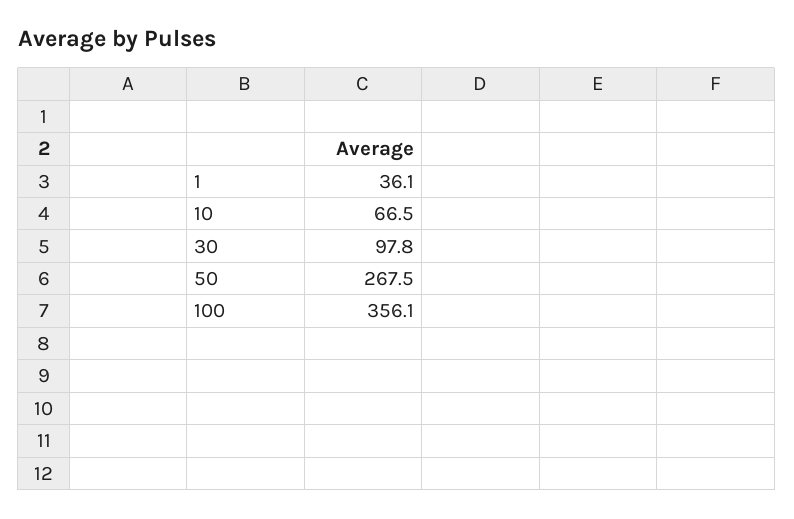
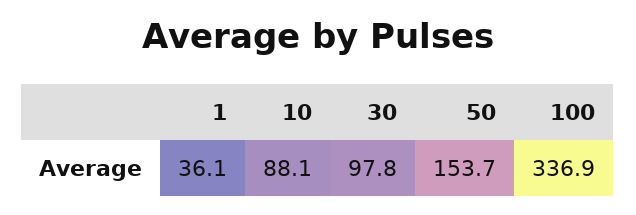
10: 66.5 -> 88.1
50: 267.5 -> 153.7
100: 356.1 -> 336.9

